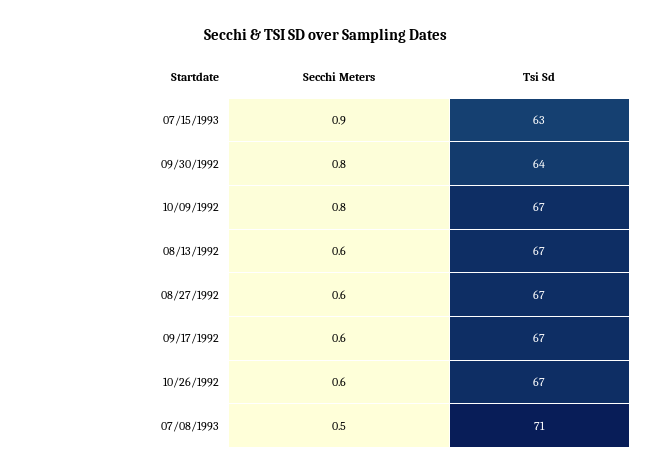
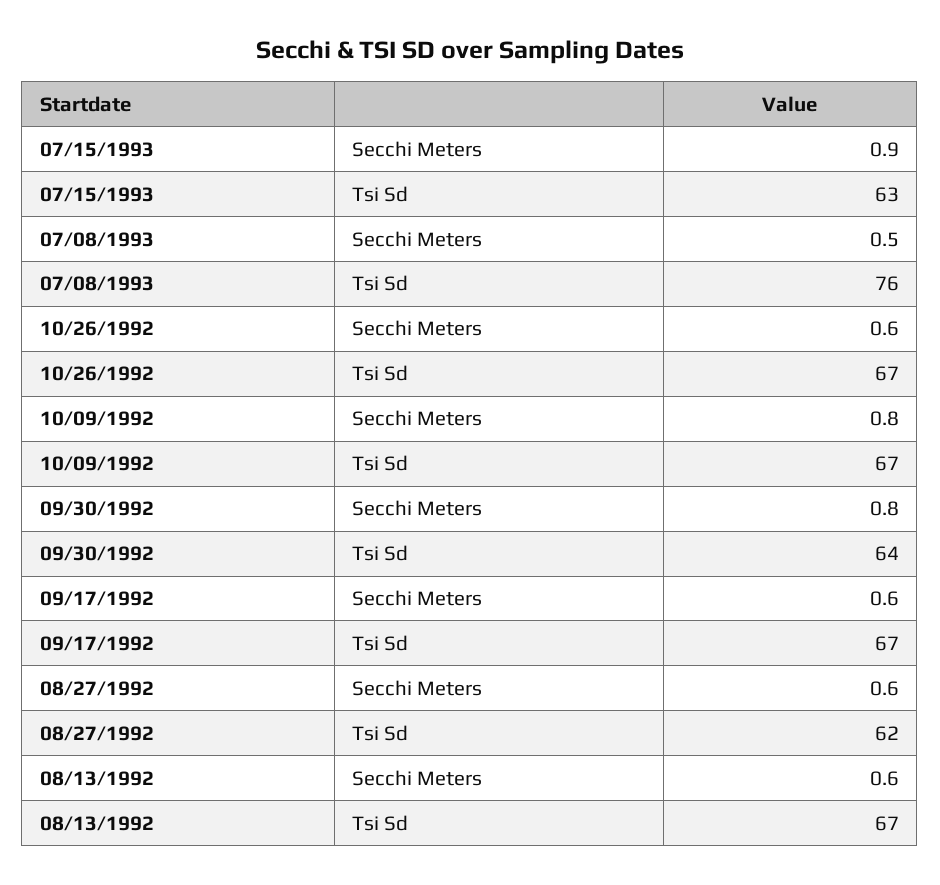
Tsi Sd, 08/27/1992: 67 -> 62
Tsi Sd, 07/08/1993: 71 -> 76

